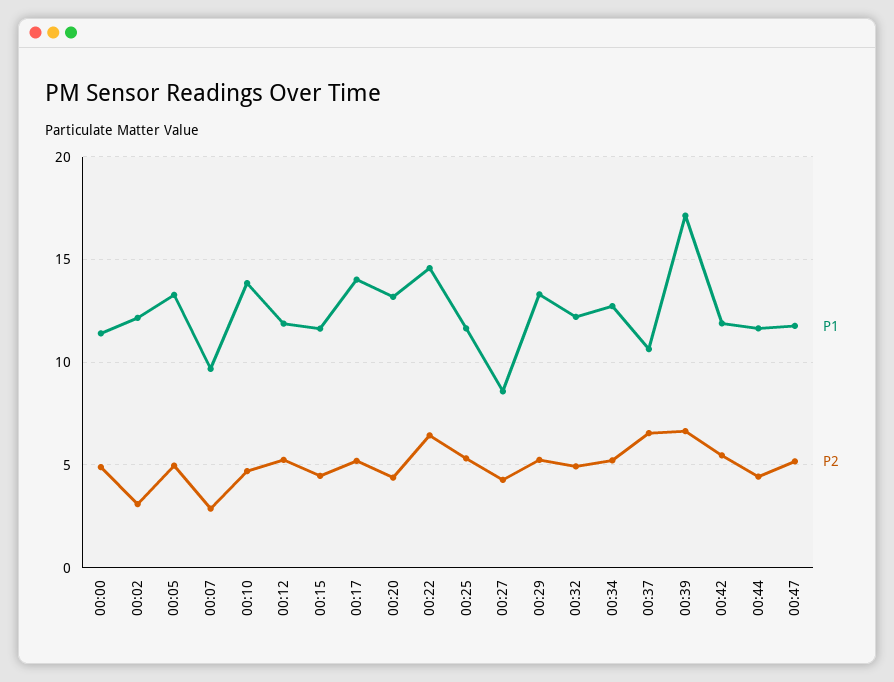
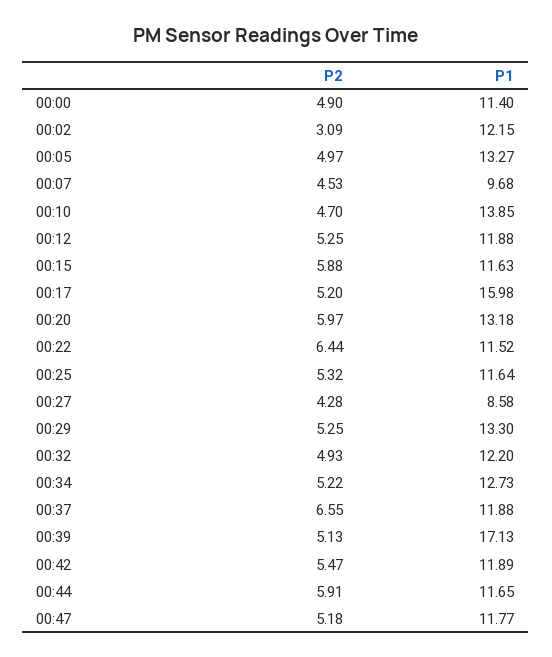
P2, 00:07: 3 -> 4.53
P2, 00:15: 4.5 -> 5.88
P1, 00:17: 14 -> 15.98
P2, 00:20: 4.5 -> 5.97
P1, 00:22: 14.5 -> 11.52
P1, 00:37: 10.5 -> 11.88
P2, 00:39: 6.5 -> 5.13
P2, 00:44: 4.5 -> 5.91

